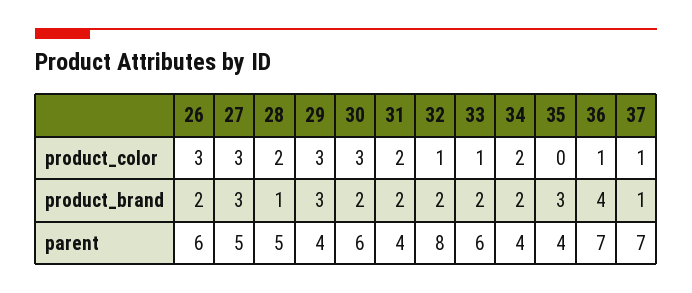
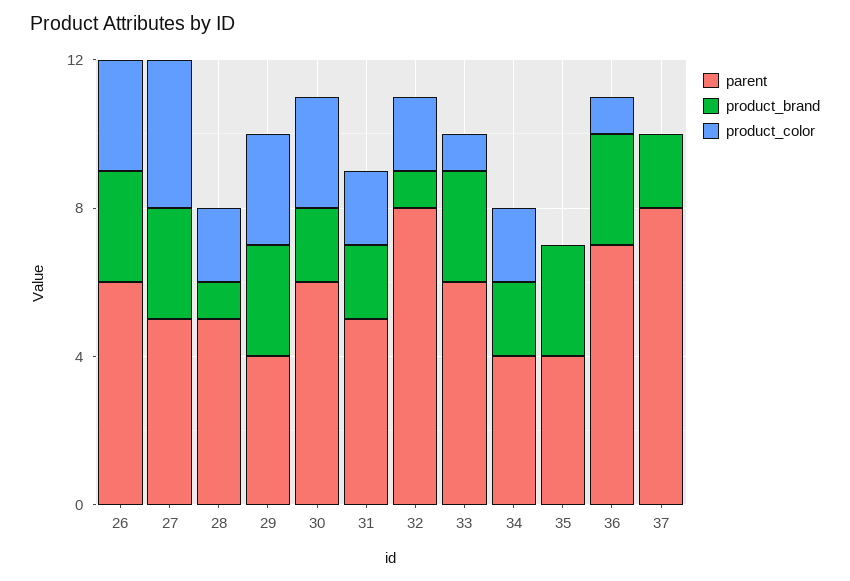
product_color, 27: 3 -> 4
product_color, 32: 1 -> 2
product_color, 37: 1 -> 0
product_brand, 26: 2 -> 3
product_brand, 32: 2 -> 1
product_brand, 33: 2 -> 3
product_brand, 36: 4 -> 3
product_brand, 37: 1 -> 2
parent, 31: 4 -> 5
parent, 37: 7 -> 8

